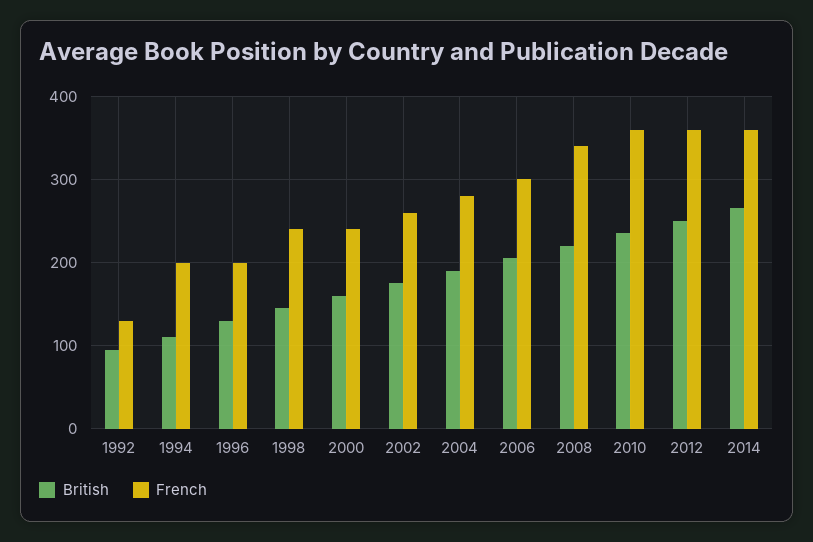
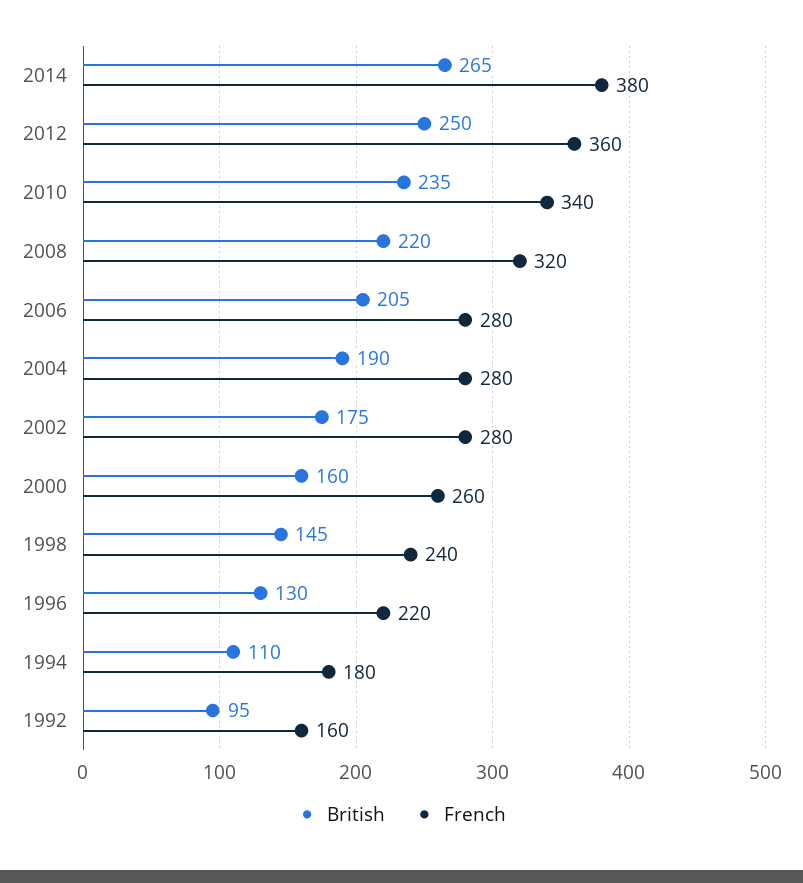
French, 1992: 130 -> 160
French, 1994: 200 -> 180
French, 1996: 200 -> 220
French, 2000: 240 -> 260
French, 2002: 260 -> 280
French, 2006: 300 -> 280
French, 2008: 340 -> 320
French, 2010: 360 -> 340
French, 2014: 360 -> 380

